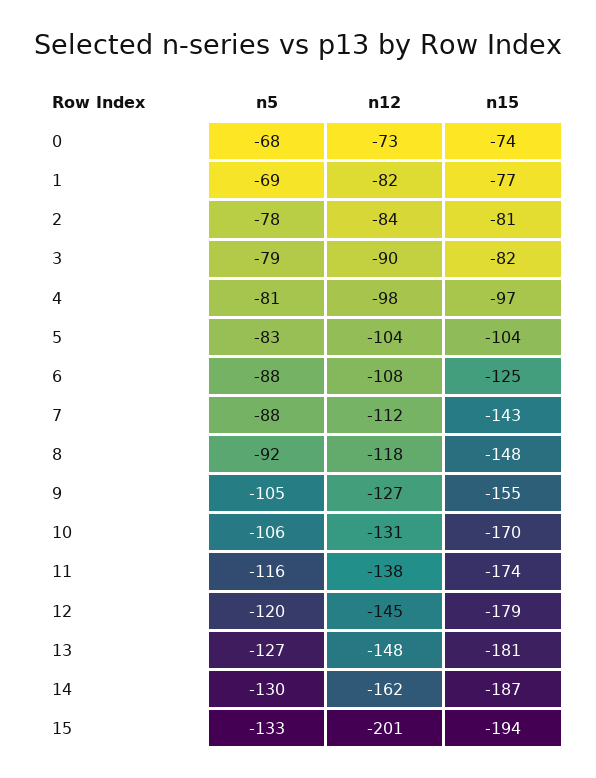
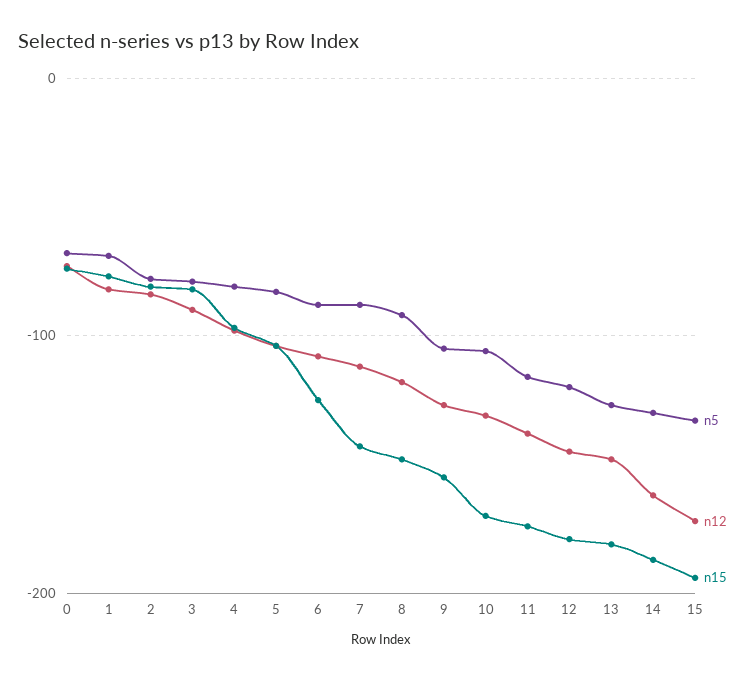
n12, 15: -201 -> -170

